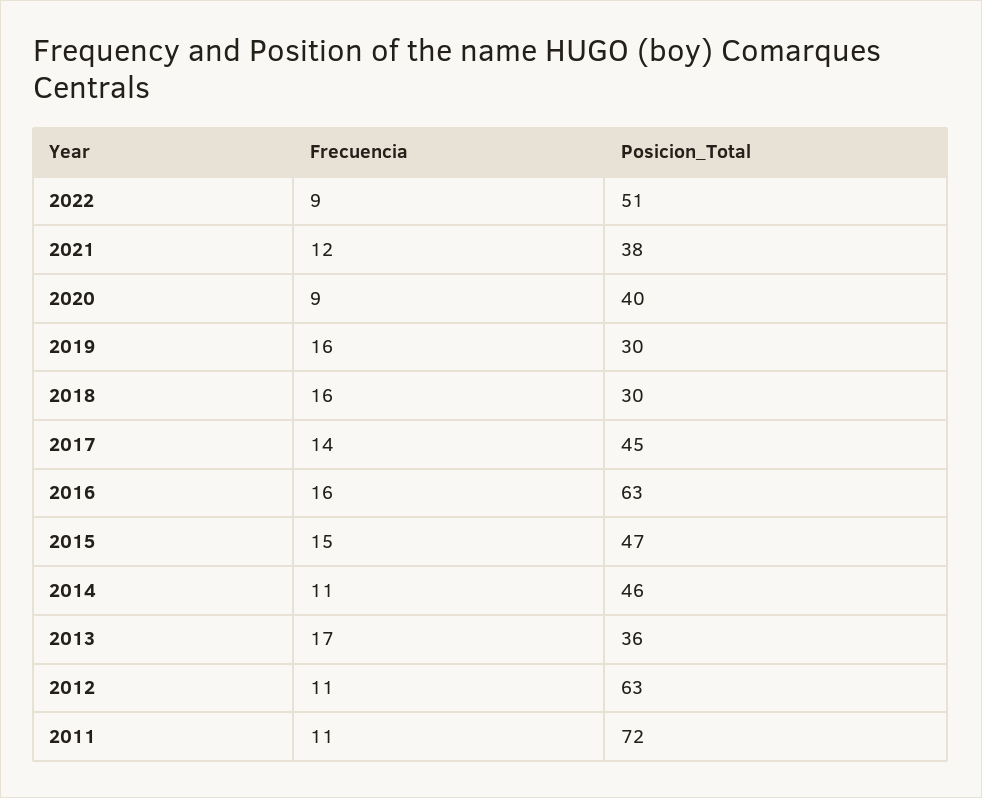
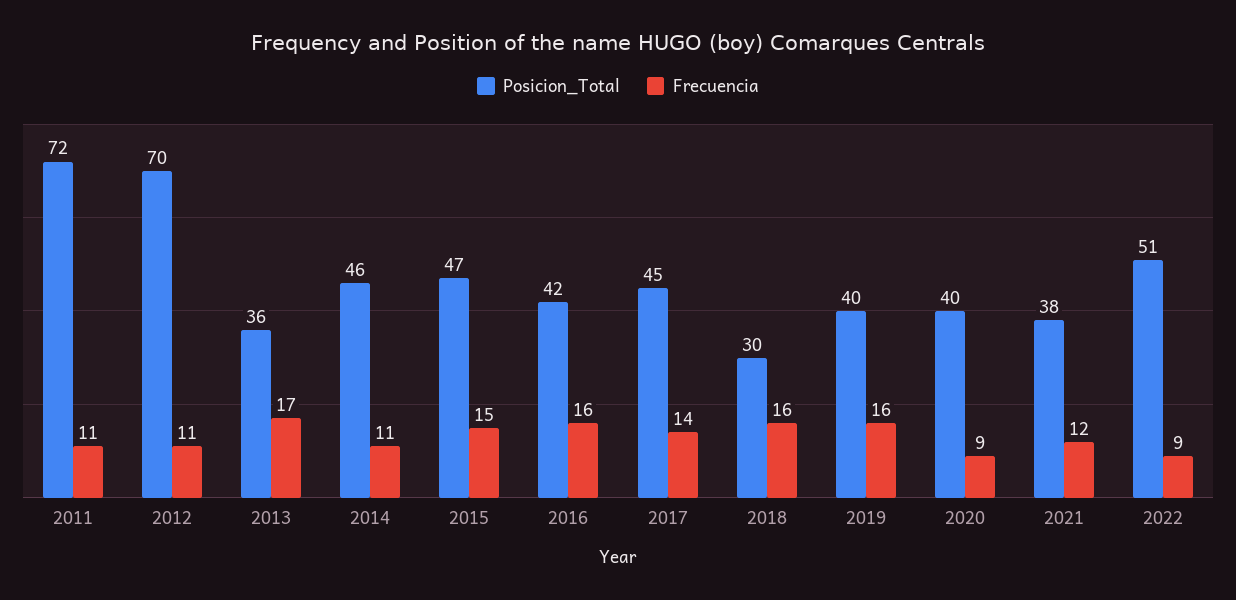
Posicion_Total, 2019: 30 -> 40
Posicion_Total, 2016: 63 -> 42
Posicion_Total, 2012: 63 -> 70

